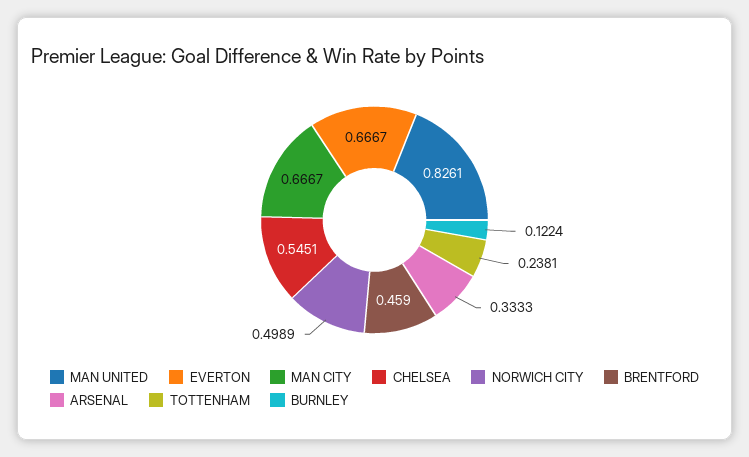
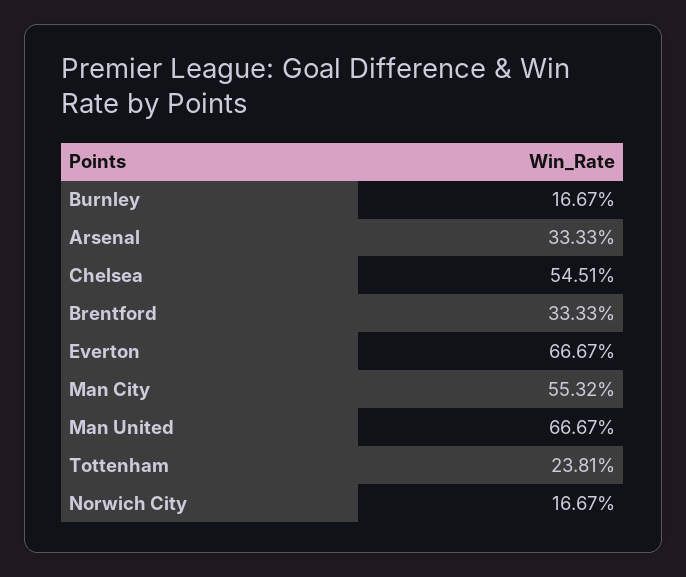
MAN UNITED: 0.8261 -> 0.6667
MAN CITY: 0.6667 -> 0.5532
NORWICH CITY: 0.4989 -> 0.1667
BRENTFORD: 0.459 -> 0.3333
BURNLEY: 0.1224 -> 0.1667

